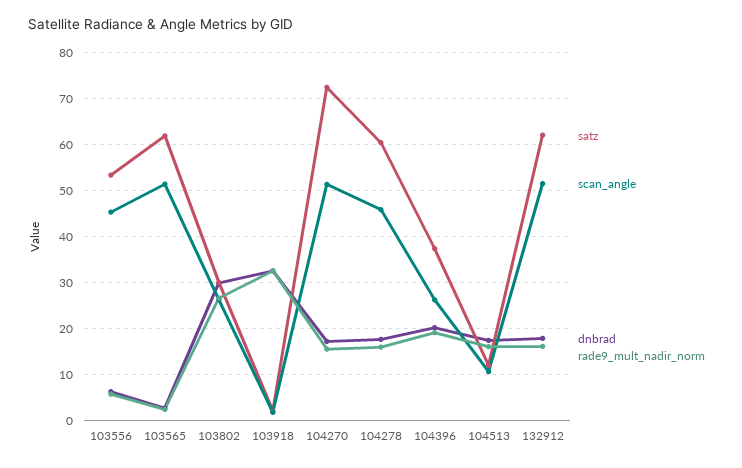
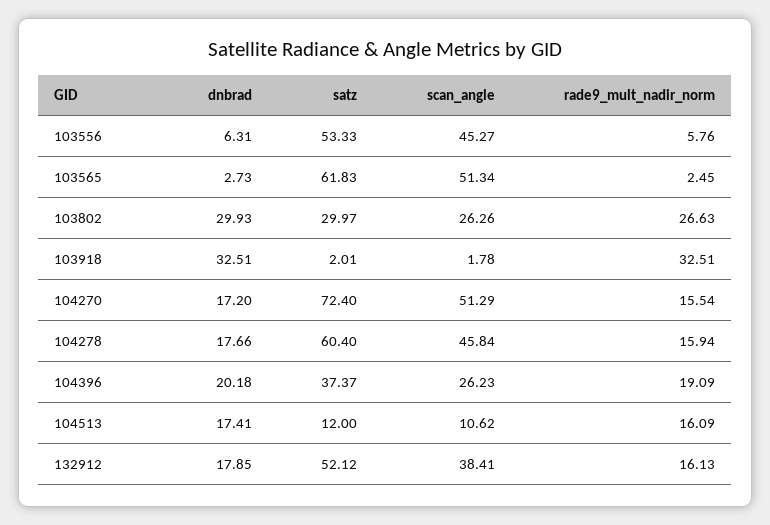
satz, 132912: 62 -> 52.12
scan_angle, 132912: 52 -> 38.41

